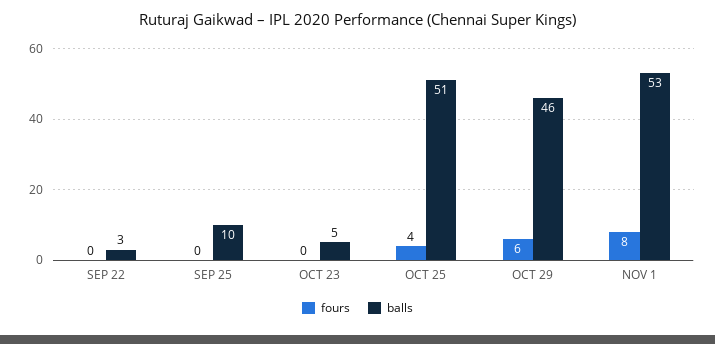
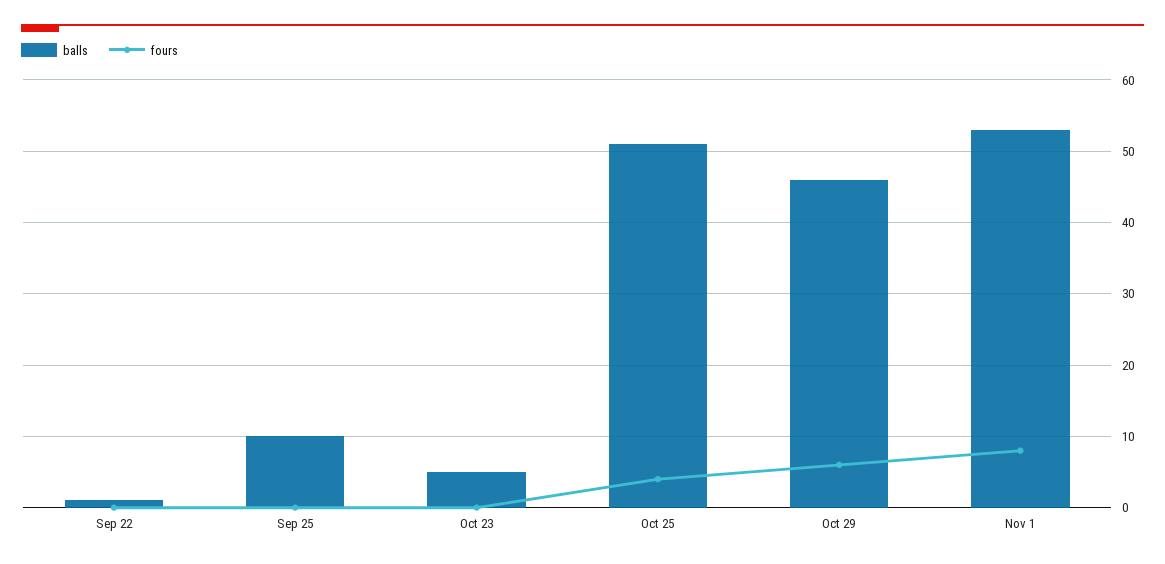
balls, SEP 22: 3 -> 1

